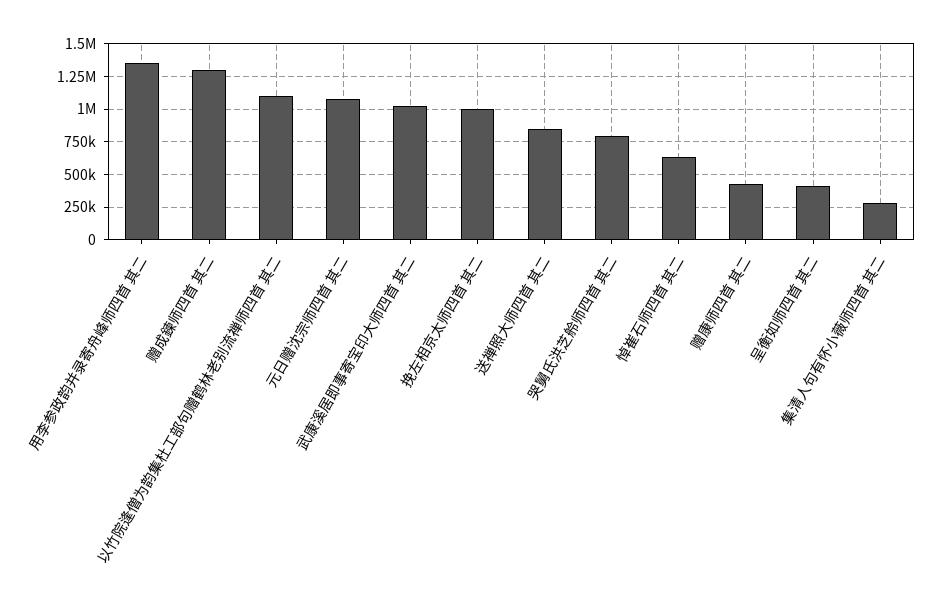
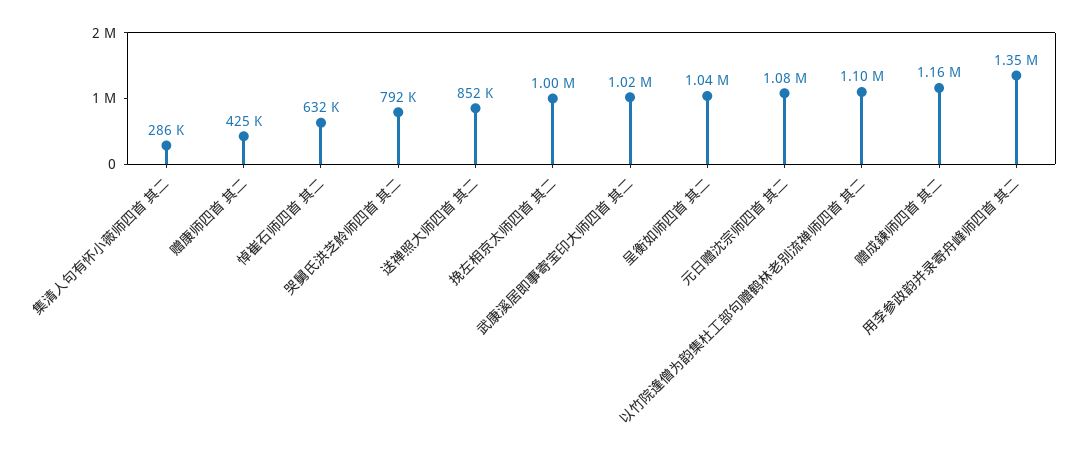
赠成鍊师四首 其二: 1300000 -> 1160000
呈衡如师四首 其二: 400000 -> 1040000

